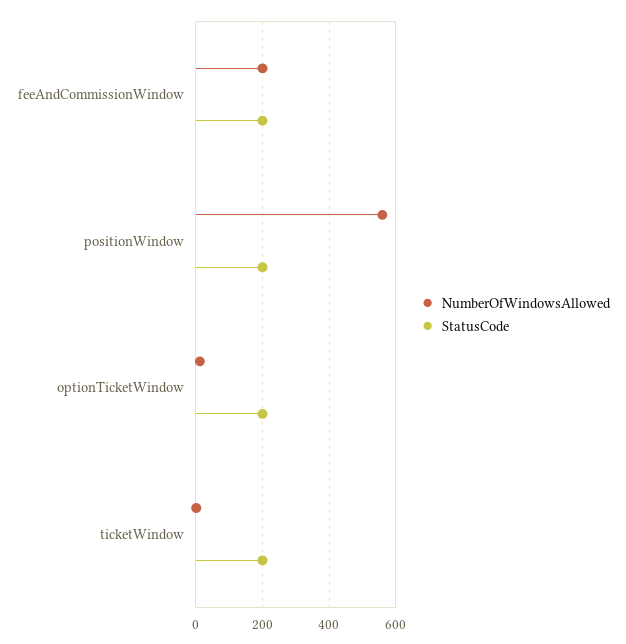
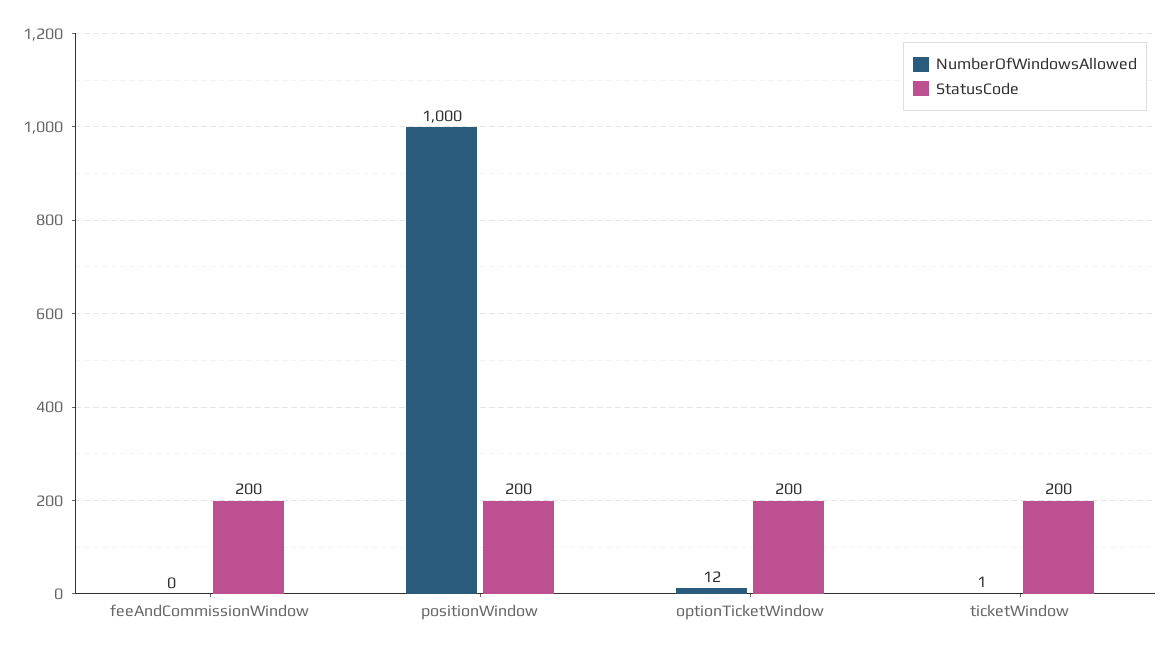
NumberOfWindowsAllowed, feeAndCommissionWindow: 200 -> 0
NumberOfWindowsAllowed, positionWindow: 560 -> 1000

